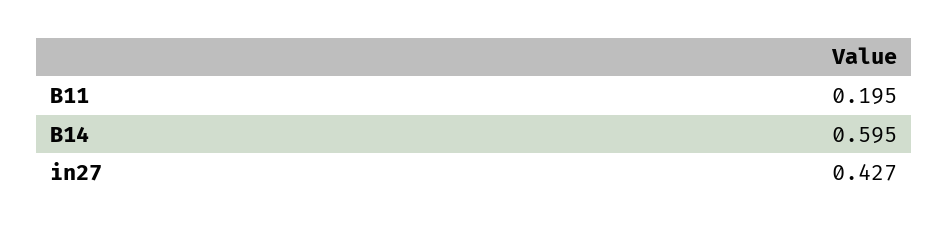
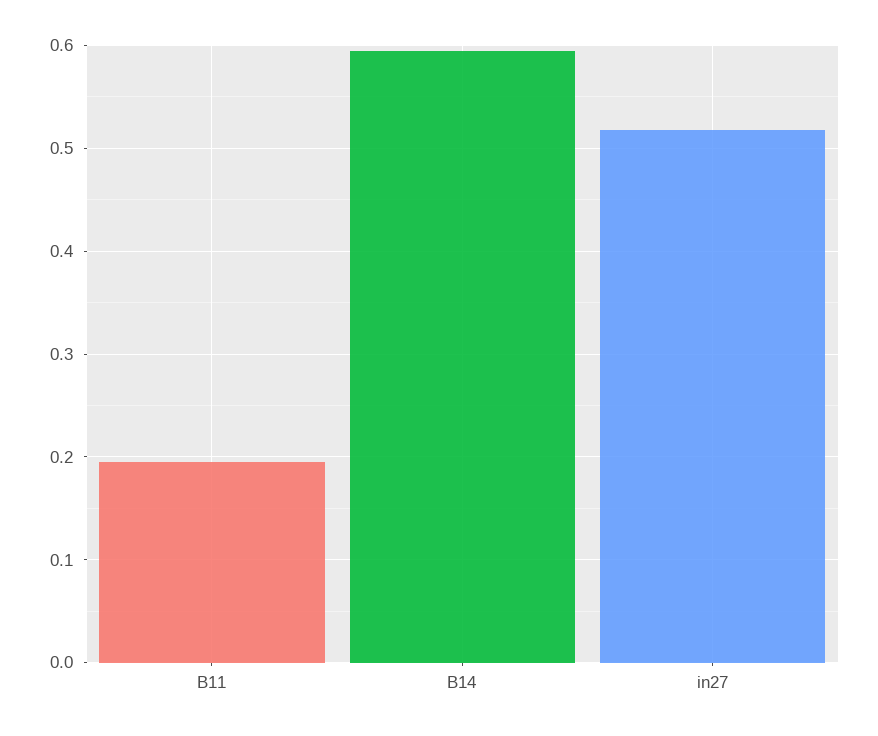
in27: 0.427 -> 0.52

